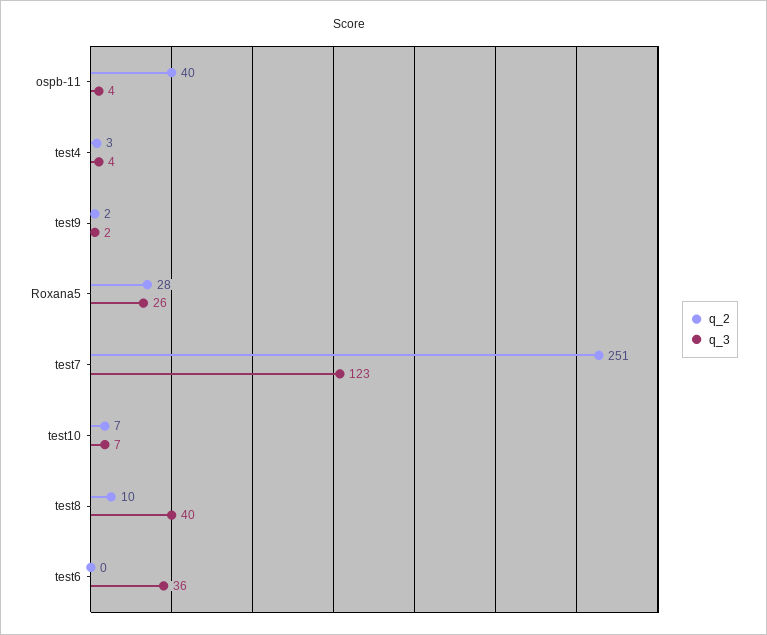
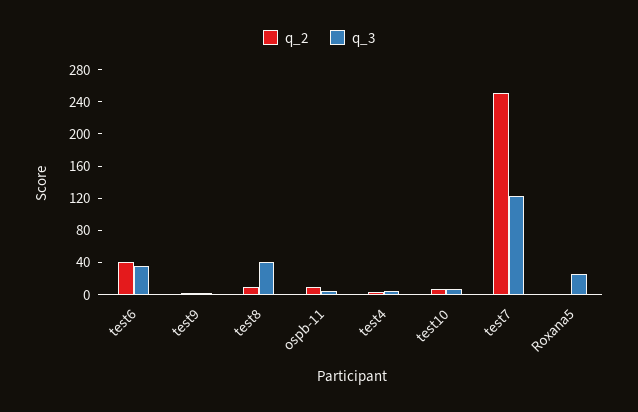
q_2, ospb-11: 40 -> 10
q_2, Roxana5: 28 -> 0
q_2, test6: 0 -> 40

